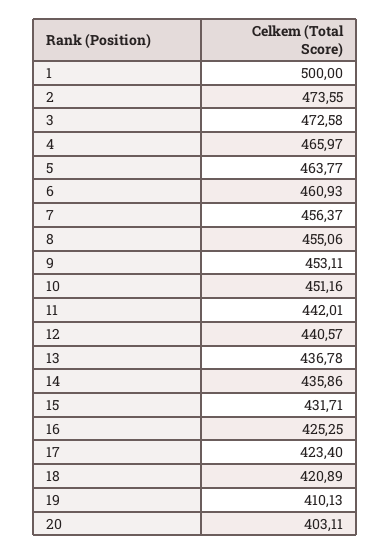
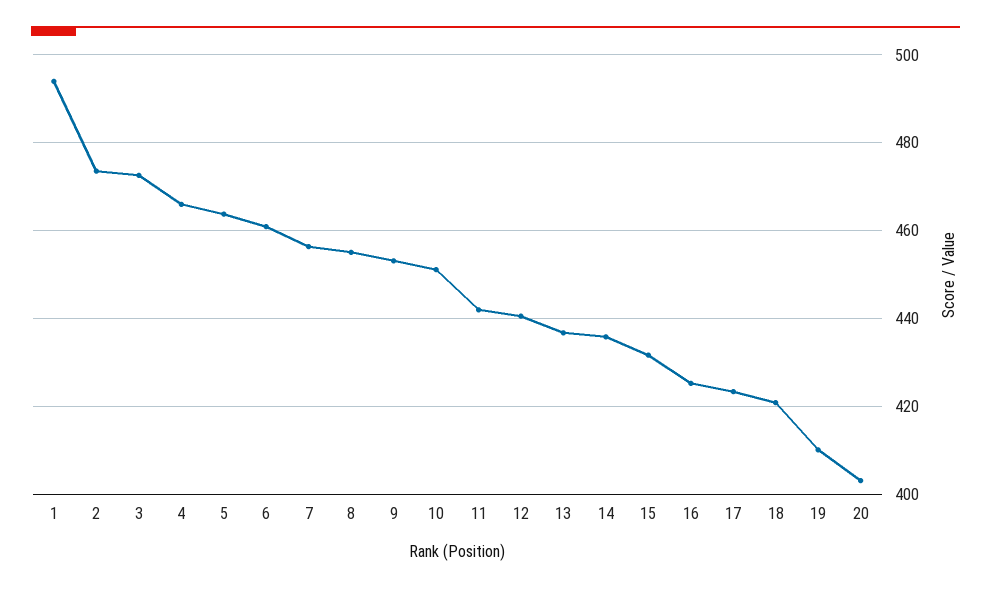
1: 500 -> 494

